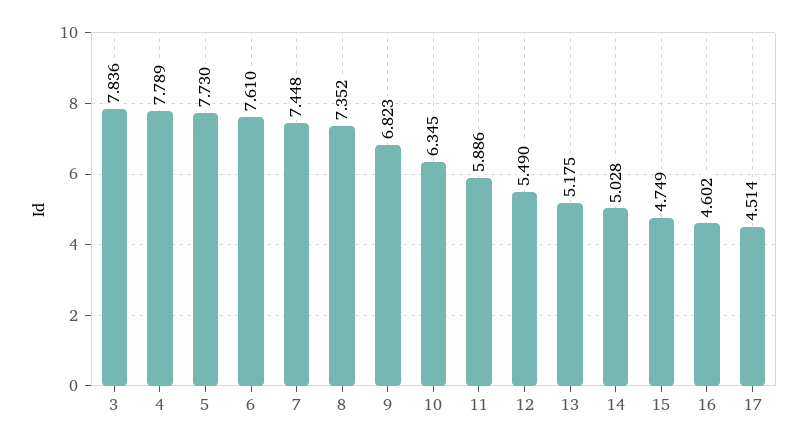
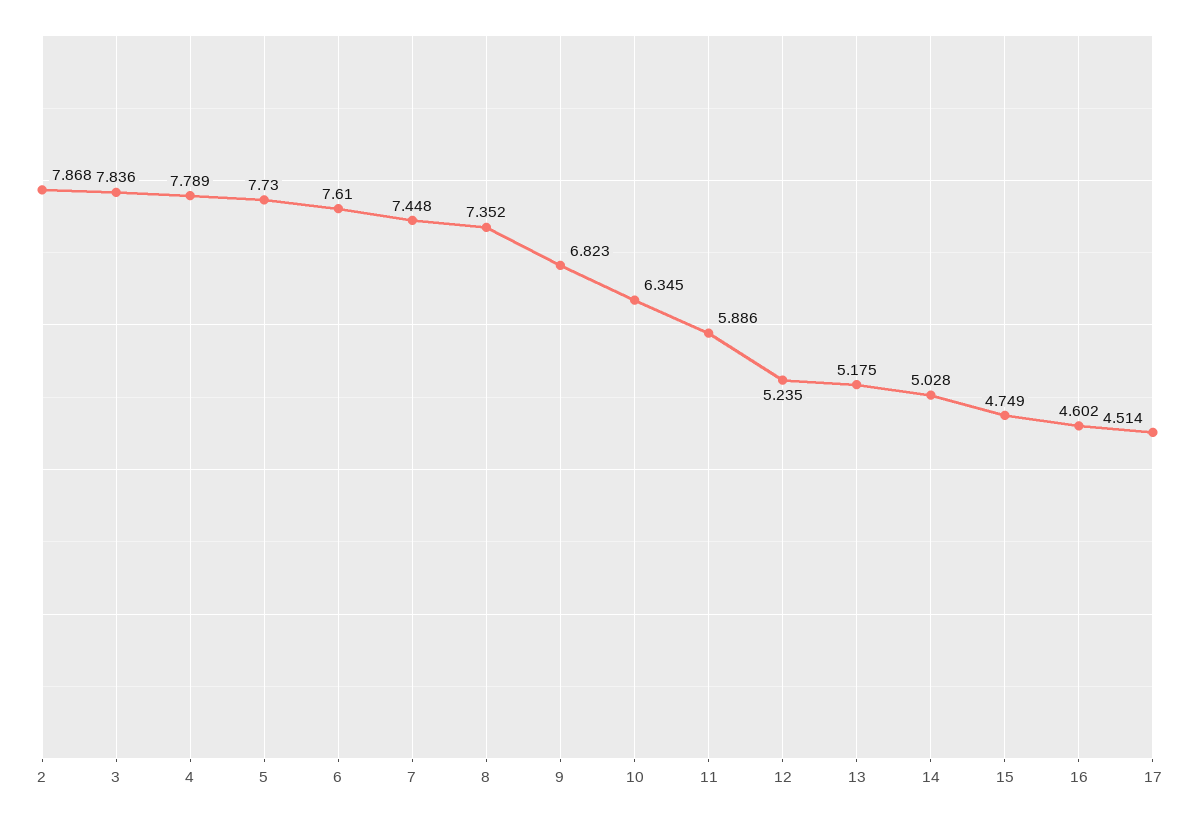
12: 5.49 -> 5.235
2: none -> 7.868

